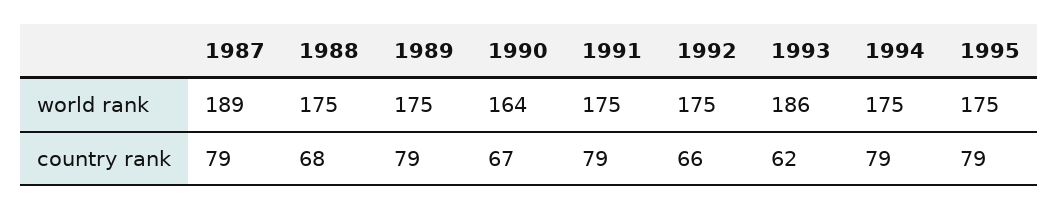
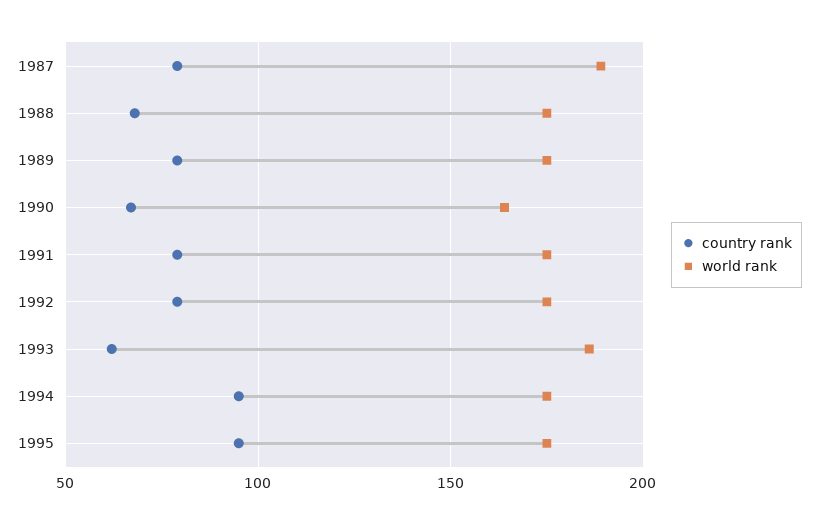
country rank, 1992: 66 -> 80
country rank, 1994: 79 -> 95
country rank, 1995: 79 -> 95

